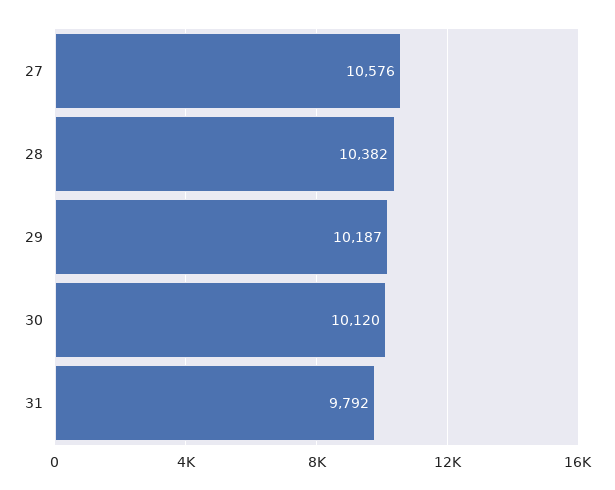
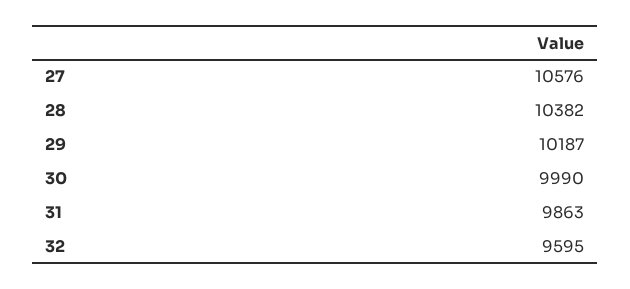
30: 10120 -> 9990
31: 9792 -> 9863
32: none -> 9595

